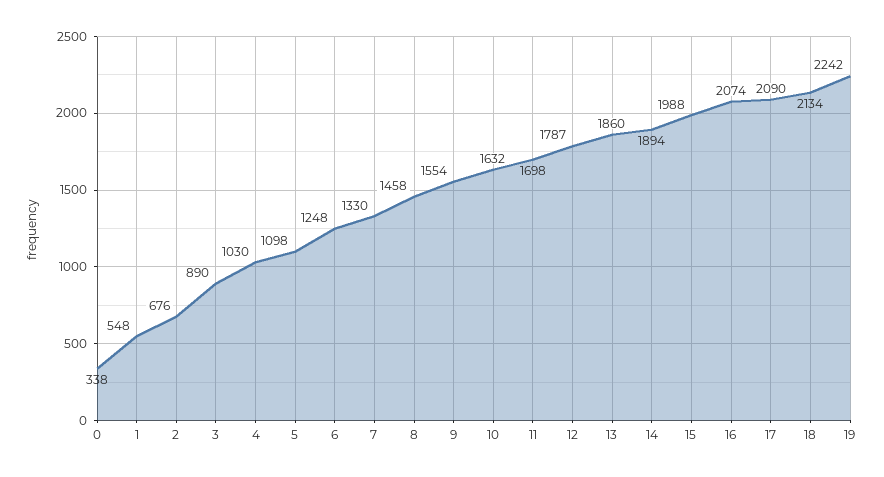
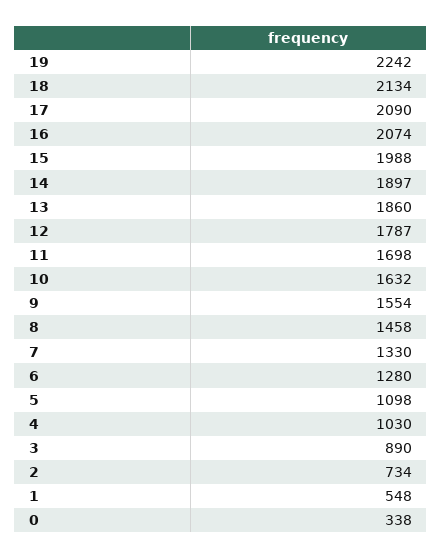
2: 676 -> 734
6: 1248 -> 1280
14: 1894 -> 1897

